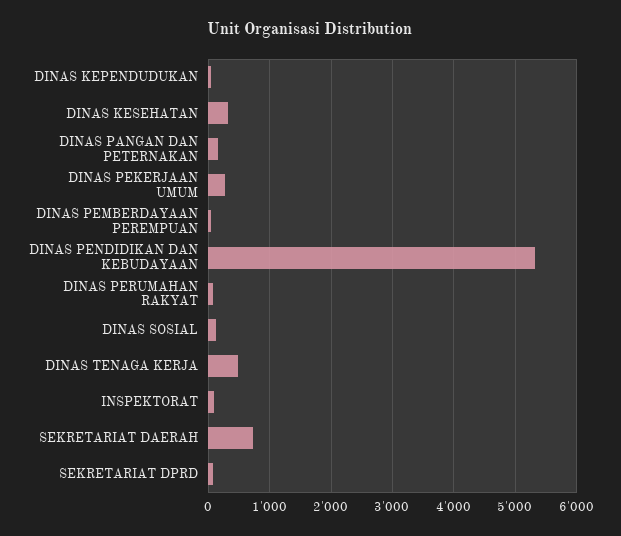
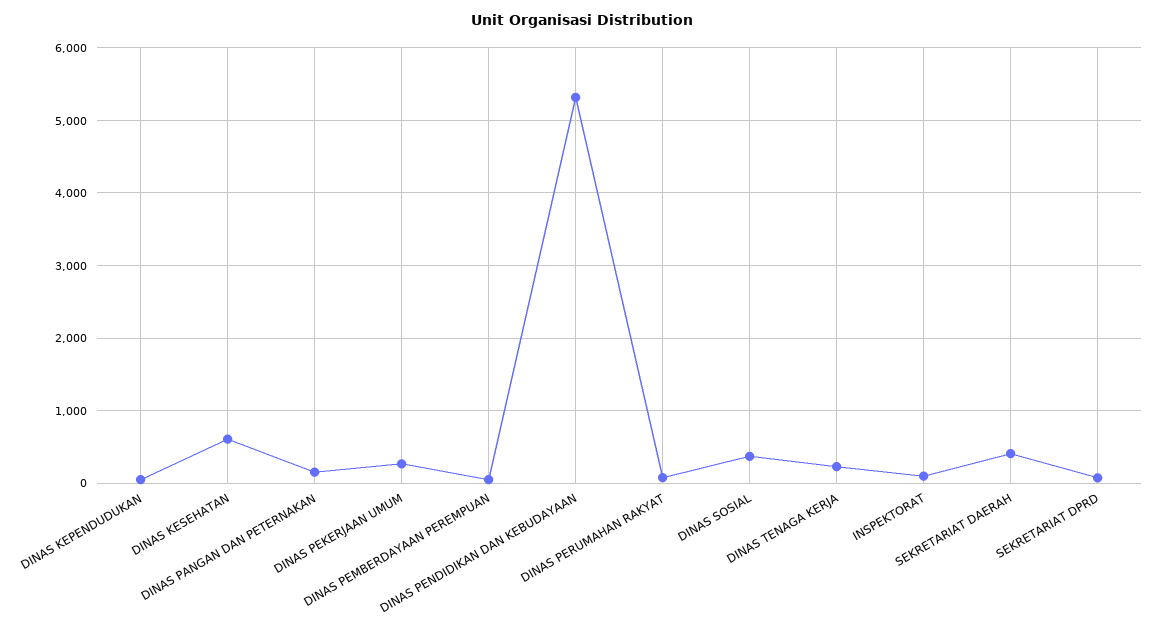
DINAS KESEHATAN: 300 -> 600
DINAS SOSIAL: 100 -> 400
DINAS TENAGA KERJA: 500 -> 200
SEKRETARIAT DAERAH: 700 -> 400

